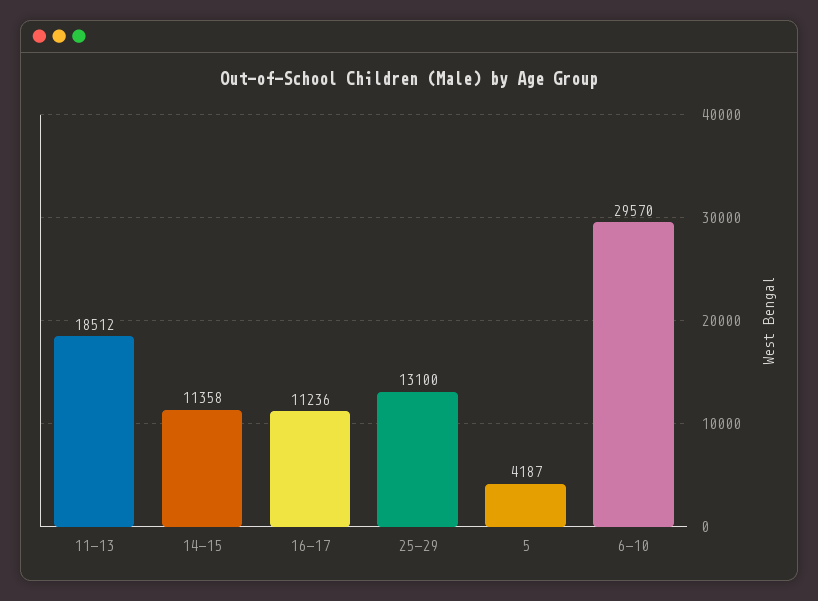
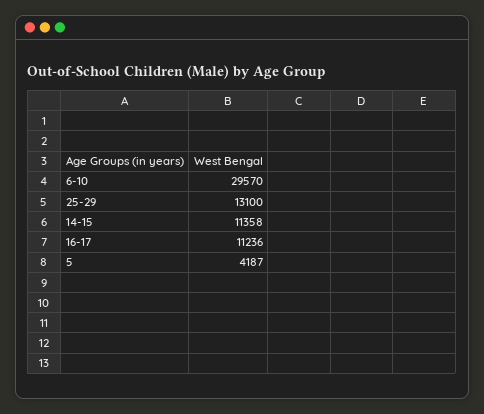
11-13: 18512 -> none

